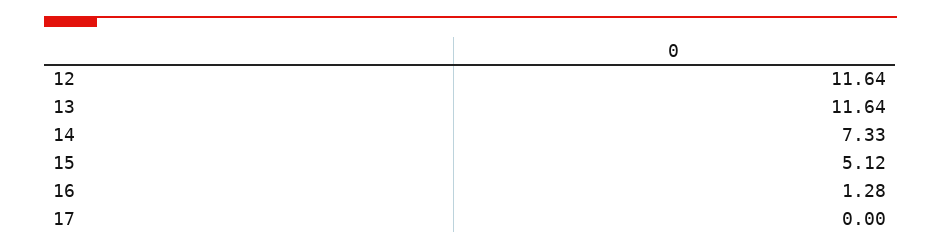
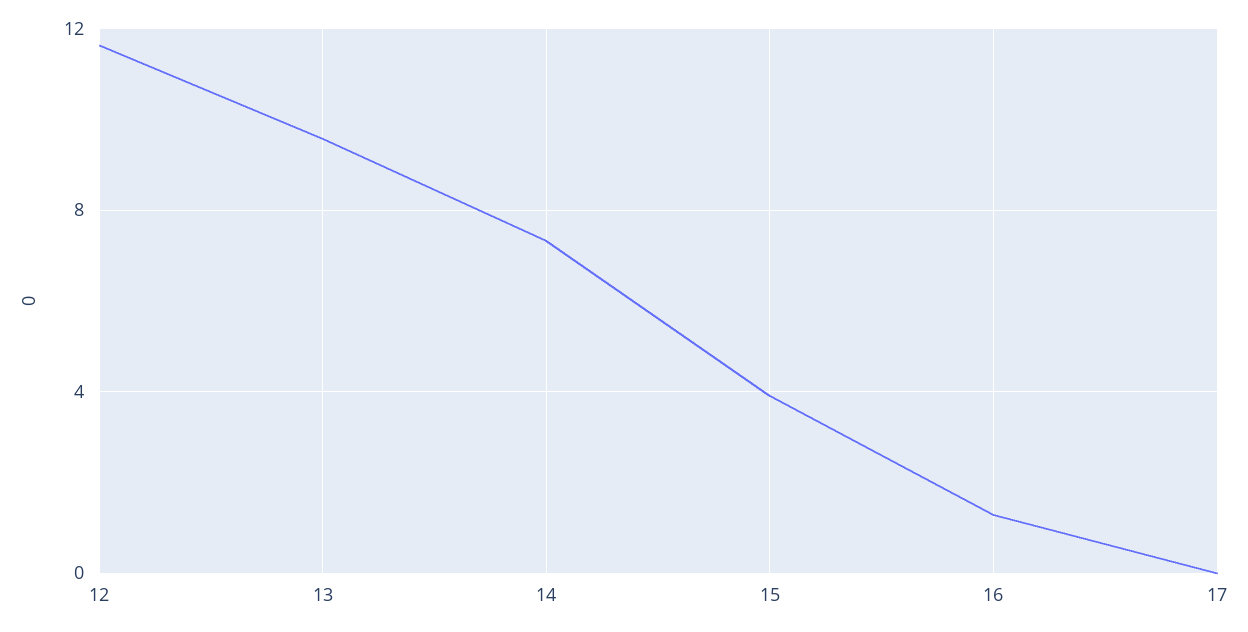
13: 11.64 -> 9.5
15: 5.12 -> 4

